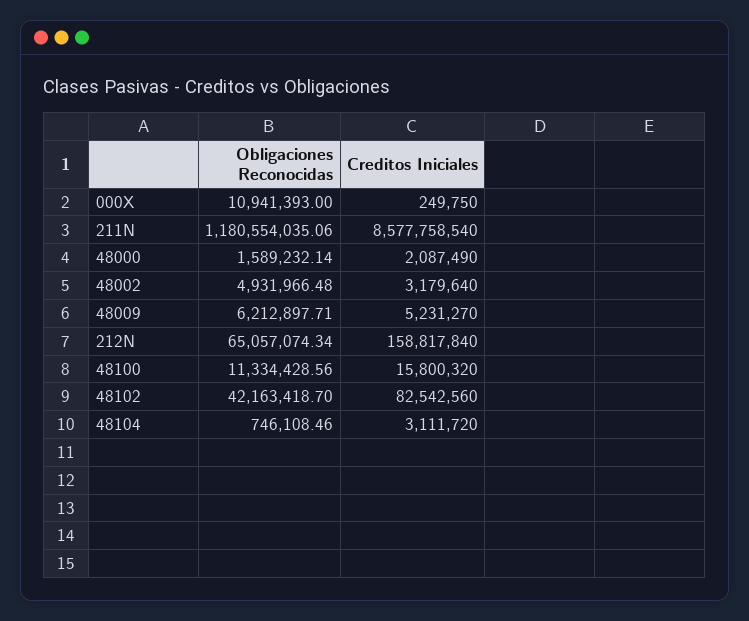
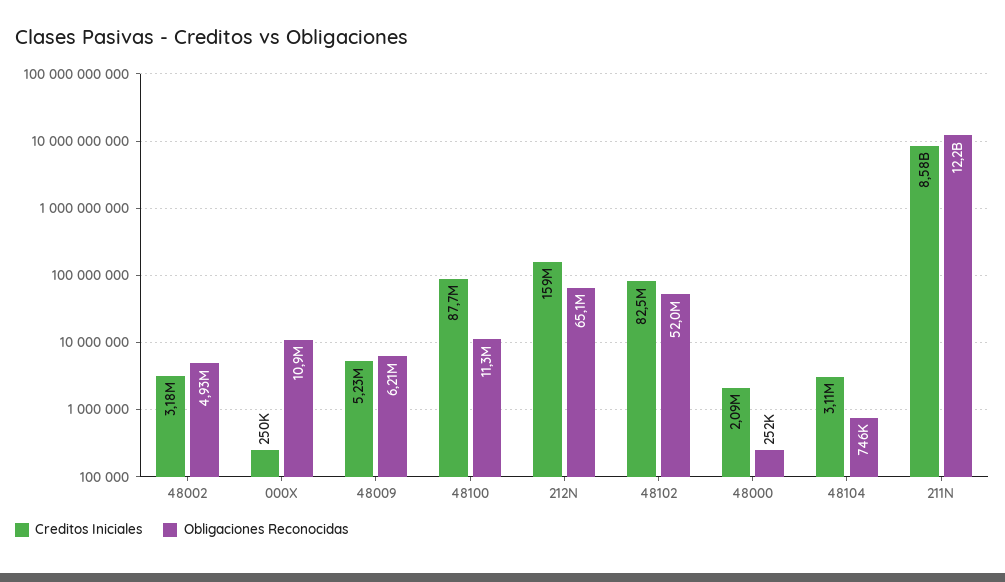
Obligaciones Reconocidas, 211N: 1180554035.06 -> 12200000000
Obligaciones Reconocidas, 48000: 1589232.14 -> 252000
Creditos Iniciales, 48100: 15800320 -> 87700000
Obligaciones Reconocidas, 48102: 42163418.7 -> 52000000

